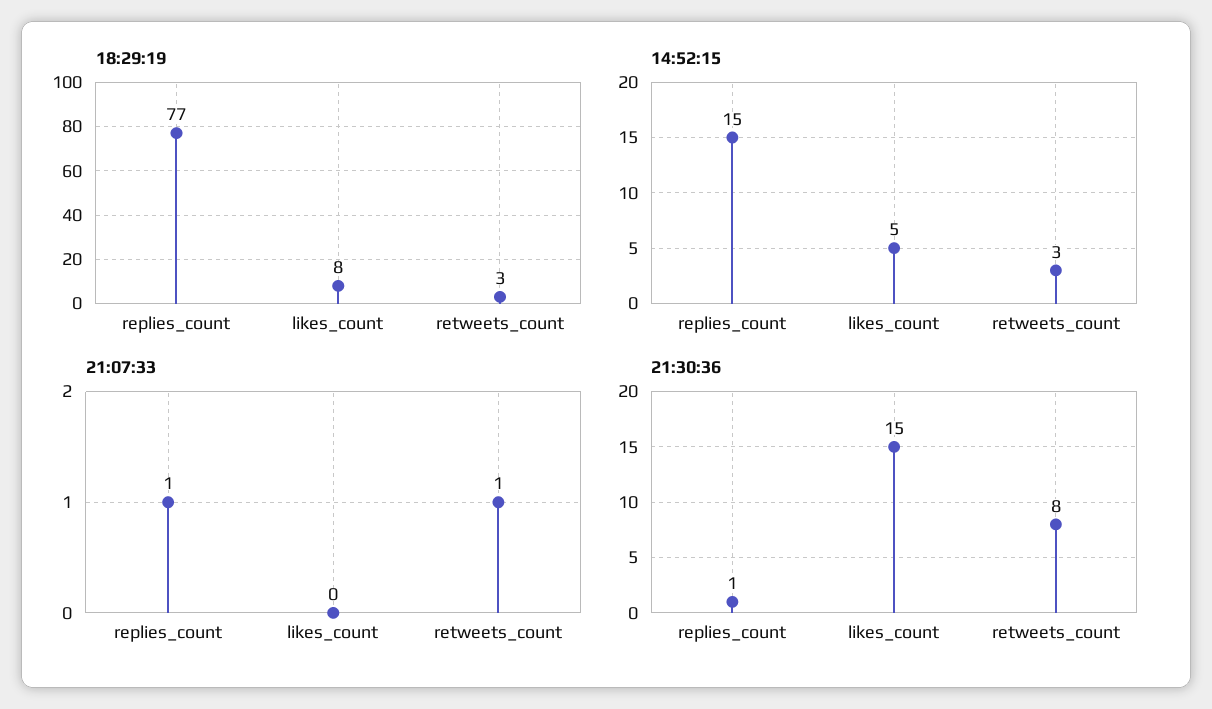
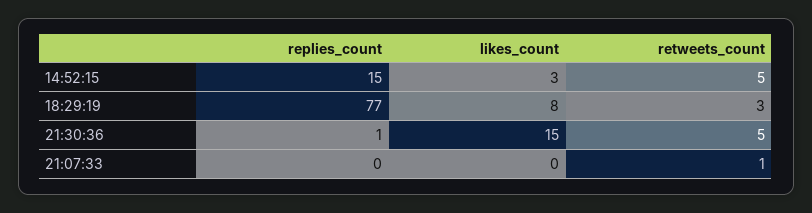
14:52:15, likes_count: 5 -> 3
14:52:15, retweets_count: 3 -> 5
21:07:33, replies_count: 1 -> 0
21:30:36, retweets_count: 8 -> 5

